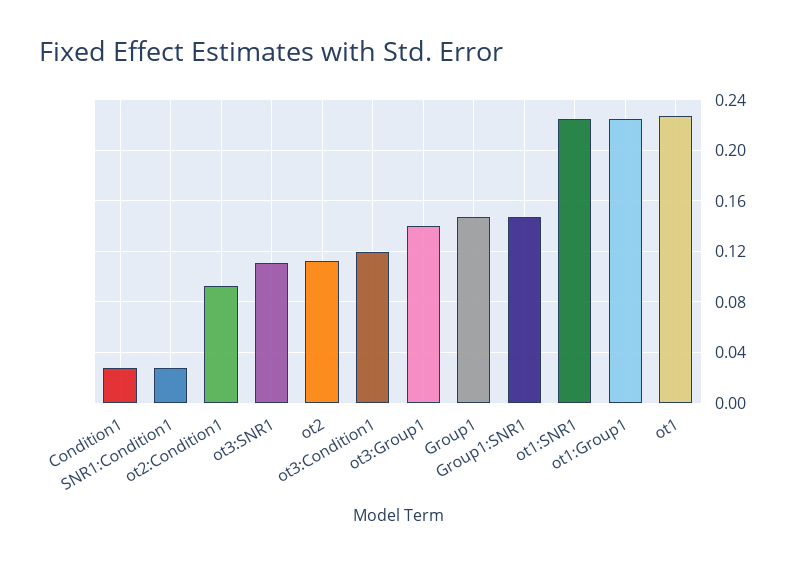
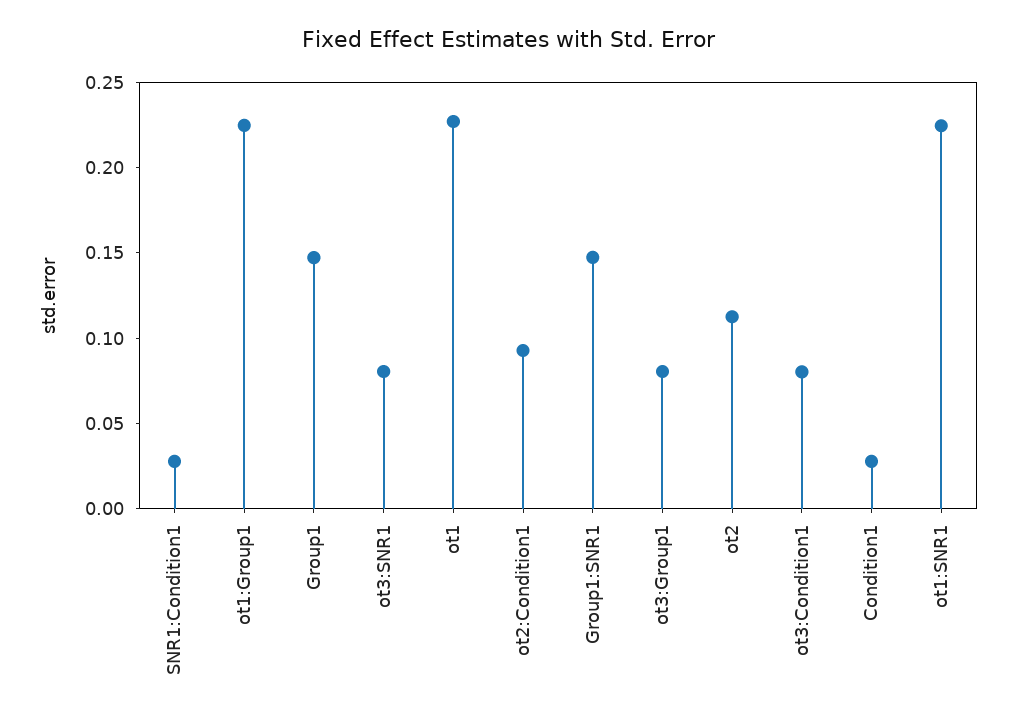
ot3:SNR1: 0.11 -> 0.08
ot3:Condition1: 0.12 -> 0.08
ot3:Group1: 0.14 -> 0.08

